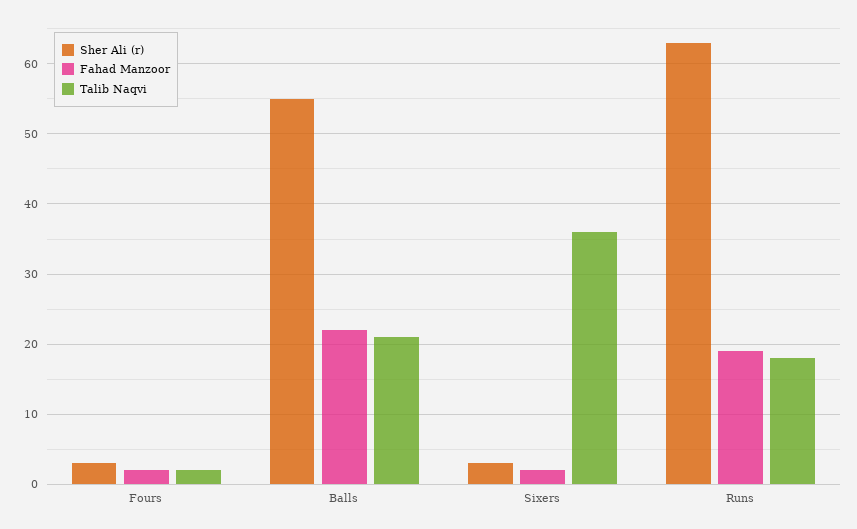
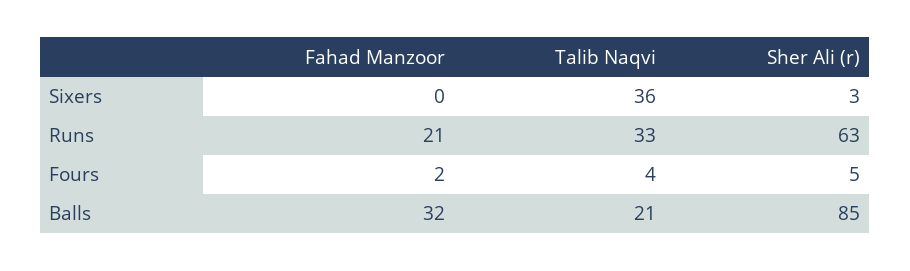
Sher Ali (r), Fours: 3 -> 5
Talib Naqvi, Fours: 2 -> 4
Sher Ali (r), Balls: 55 -> 85
Fahad Manzoor, Balls: 22 -> 32
Fahad Manzoor, Sixers: 2 -> 0
Fahad Manzoor, Runs: 19 -> 21
Talib Naqvi, Runs: 18 -> 33

